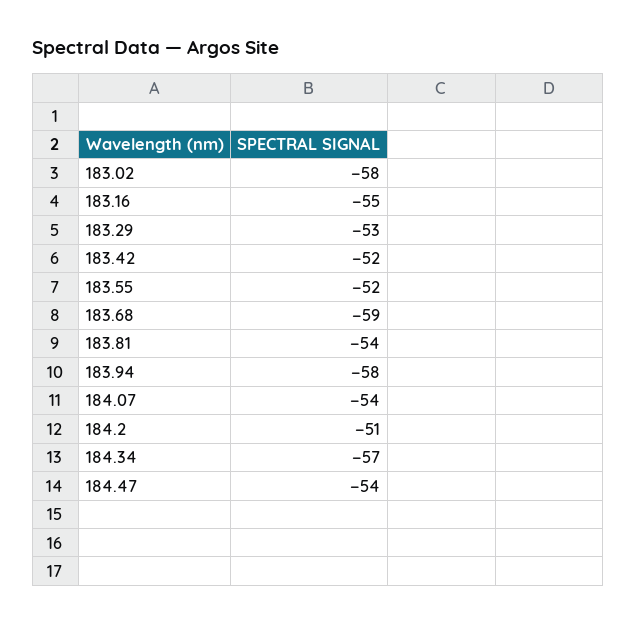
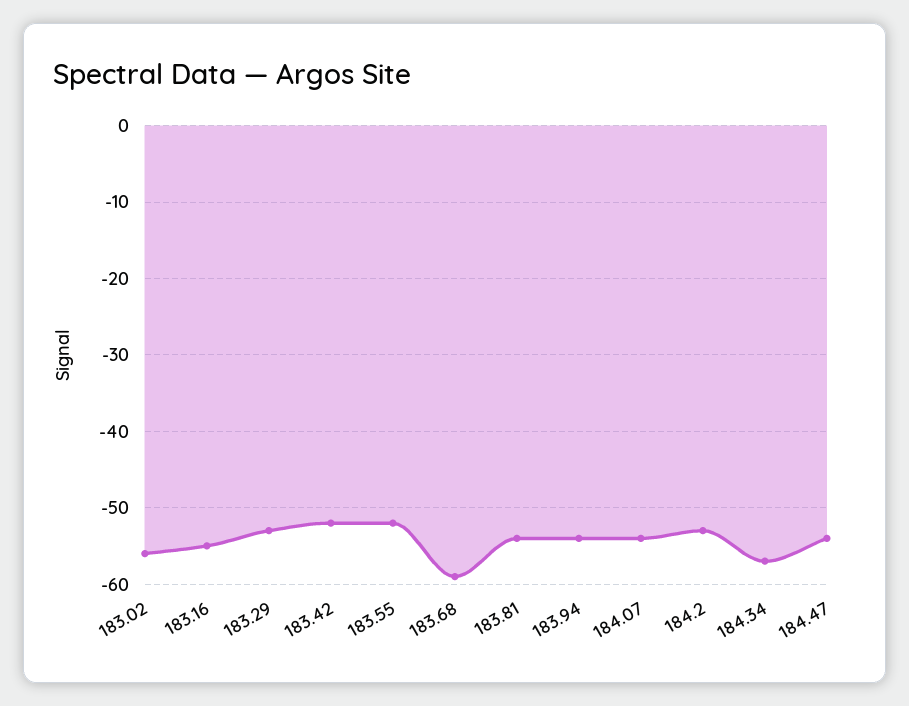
183.02: -58 -> -56
183.94: -58 -> -54
184.2: -51 -> -53

